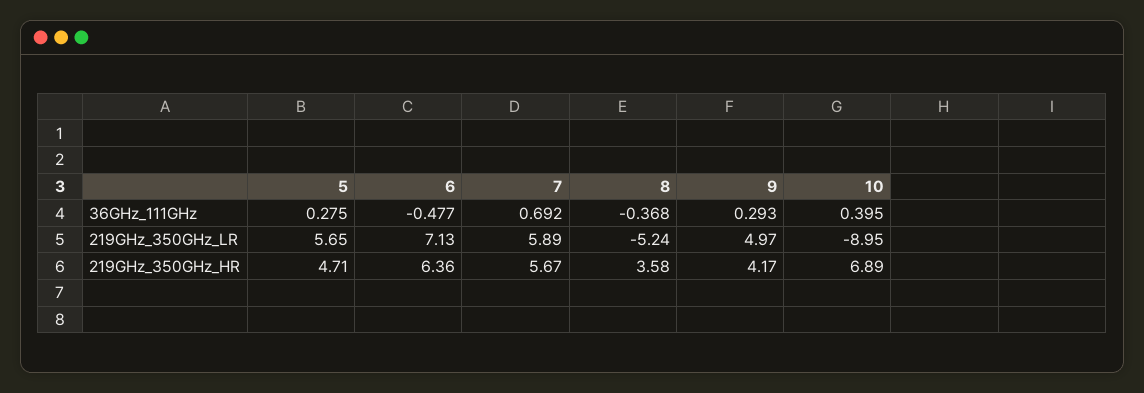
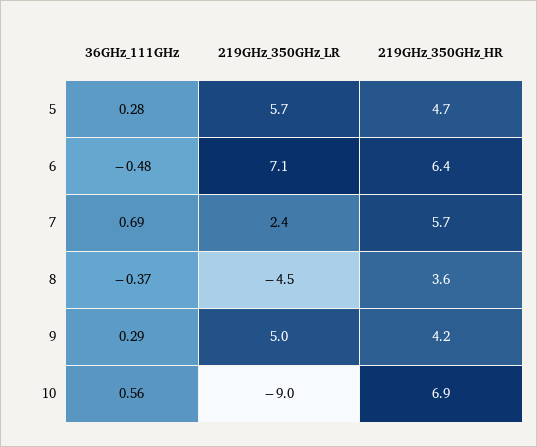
10, 36GHz_111GHz: 0.395 -> 0.56
7, 219GHz_350GHz_LR: 5.89 -> 2.4
8, 219GHz_350GHz_LR: -5.24 -> -4.5

